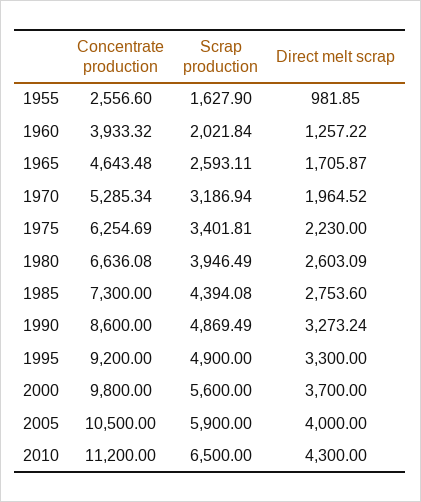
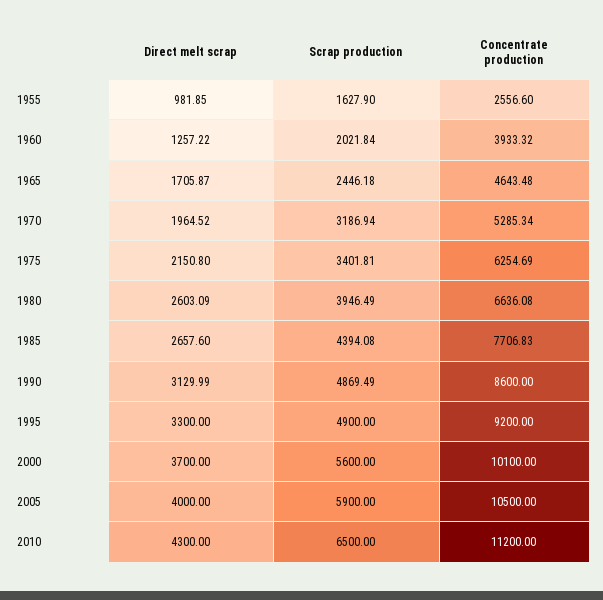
Scrap production, 1965: 2593.11 -> 2446.18
Direct melt scrap, 1975: 2230 -> 2150.8
Concentrate production, 1985: 7300 -> 7706.83
Direct melt scrap, 1985: 2753.6 -> 2657.6
Direct melt scrap, 1990: 3273.24 -> 3129.99
Concentrate production, 2000: 9800 -> 10100

